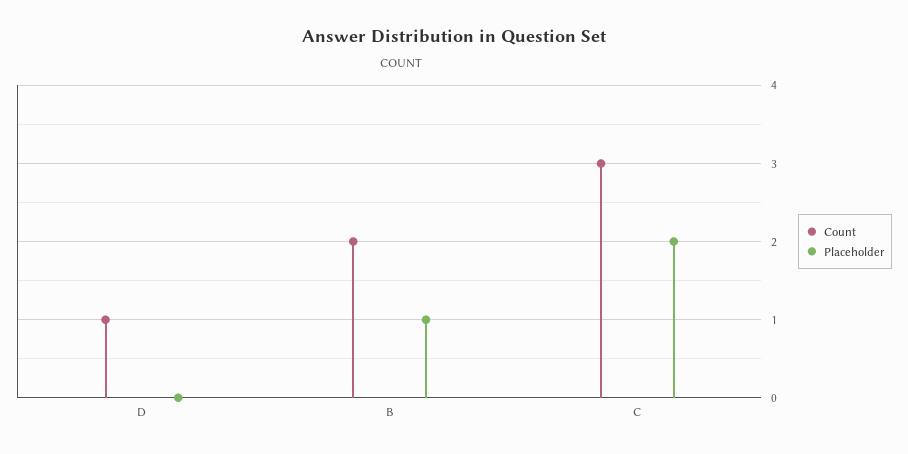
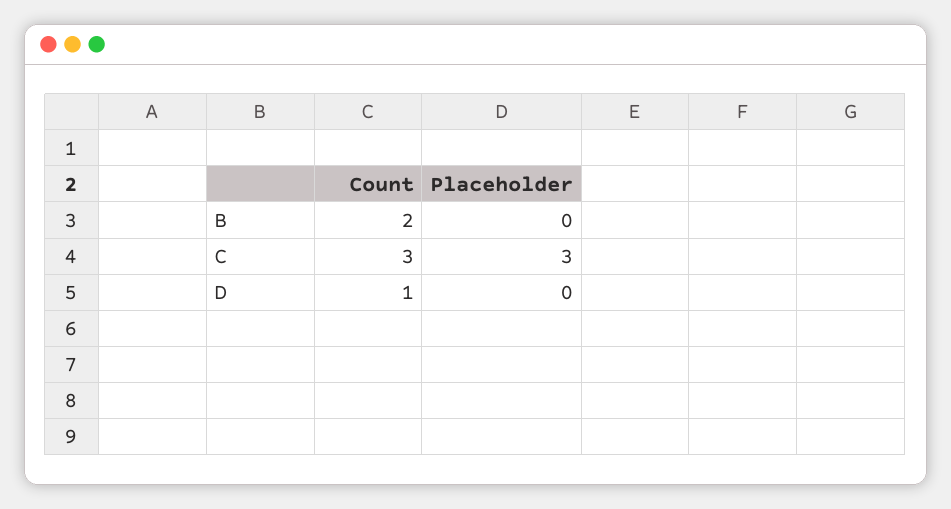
Placeholder, B: 1 -> 0
Placeholder, C: 2 -> 3

